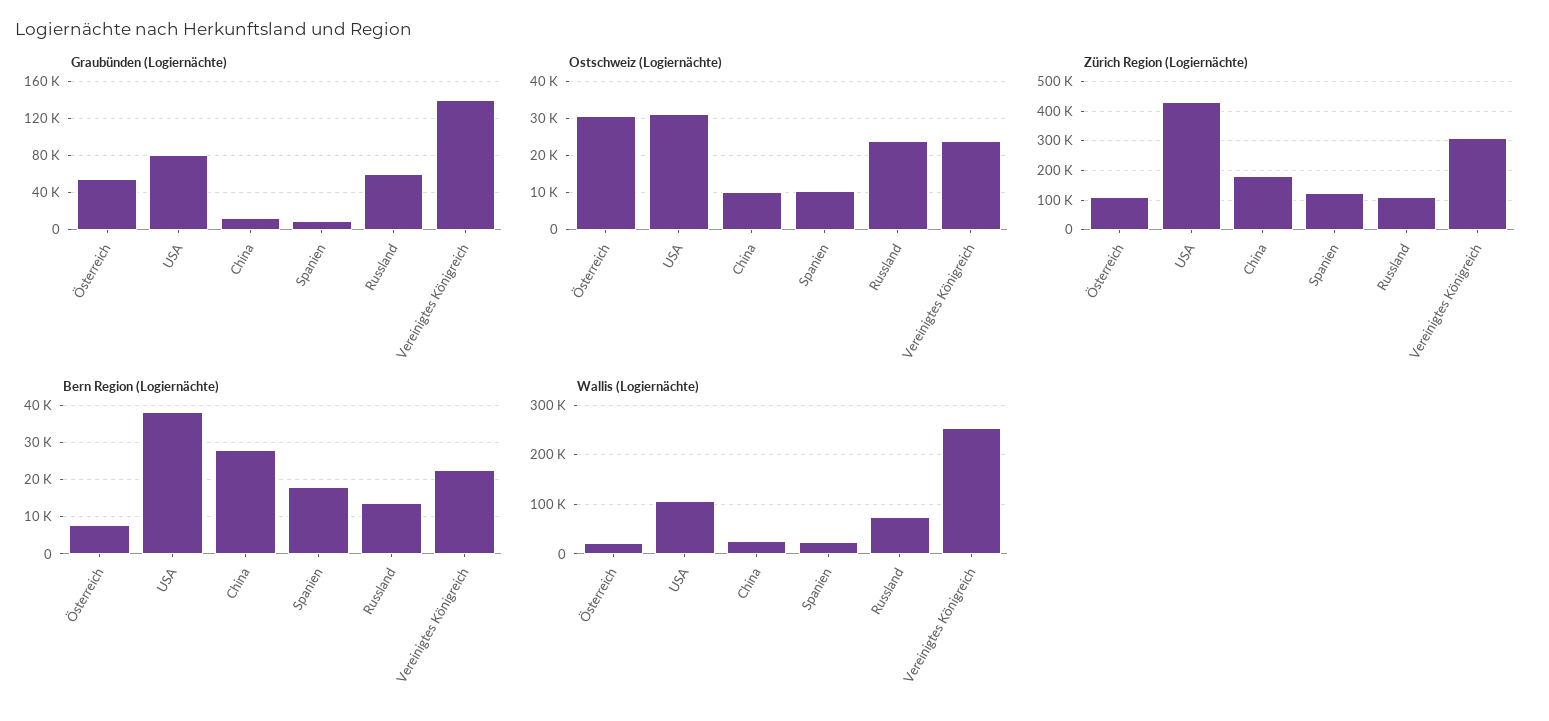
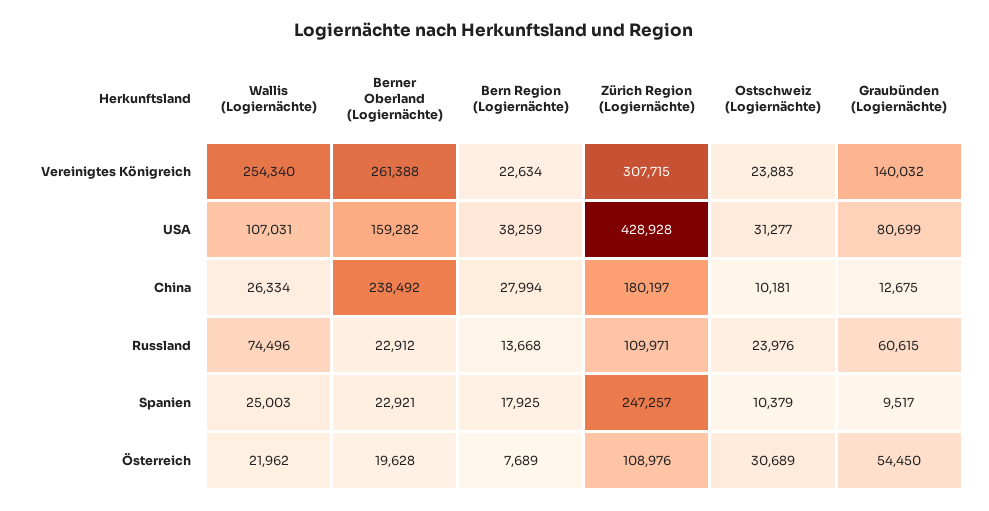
Zürich Region (Logiernächte), Spanien: 125000 -> 247257
Berner Oberland (Logiernächte), Vereinigtes Königreich: none -> 261388
Berner Oberland (Logiernächte), USA: none -> 159282
Berner Oberland (Logiernächte), China: none -> 238492
Berner Oberland (Logiernächte), Russland: none -> 22912
Berner Oberland (Logiernächte), Spanien: none -> 22921
Berner Oberland (Logiernächte), Österreich: none -> 19628

